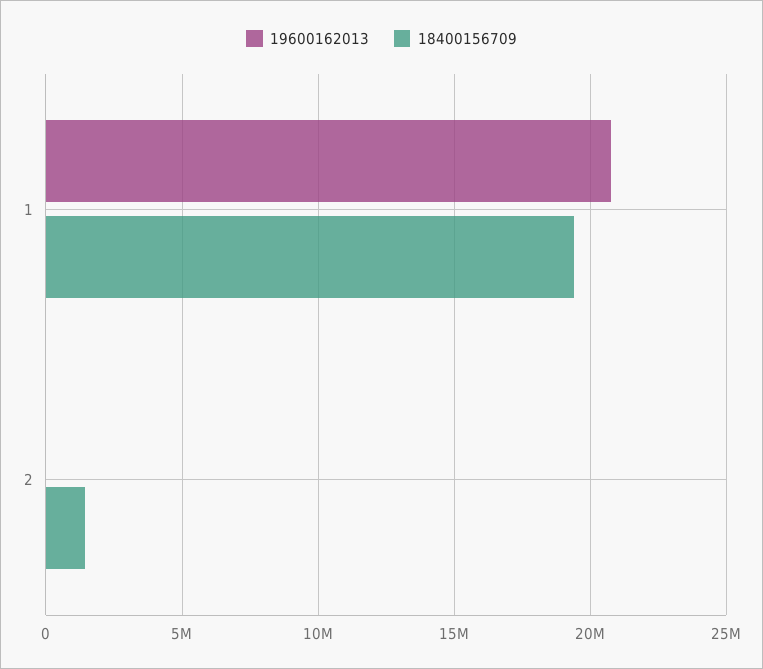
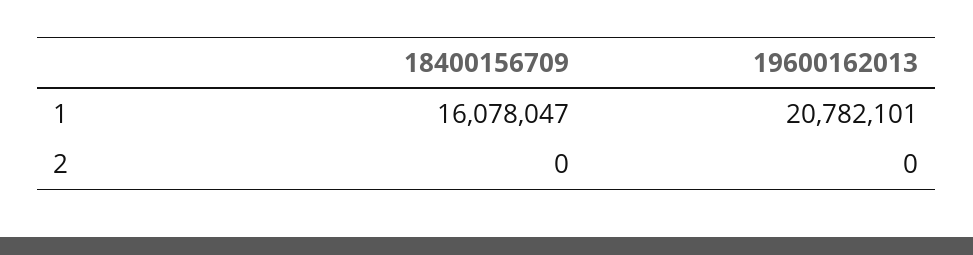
18400156709, 1: 19500000 -> 16078047
18400156709, 2: 1500000 -> 0

